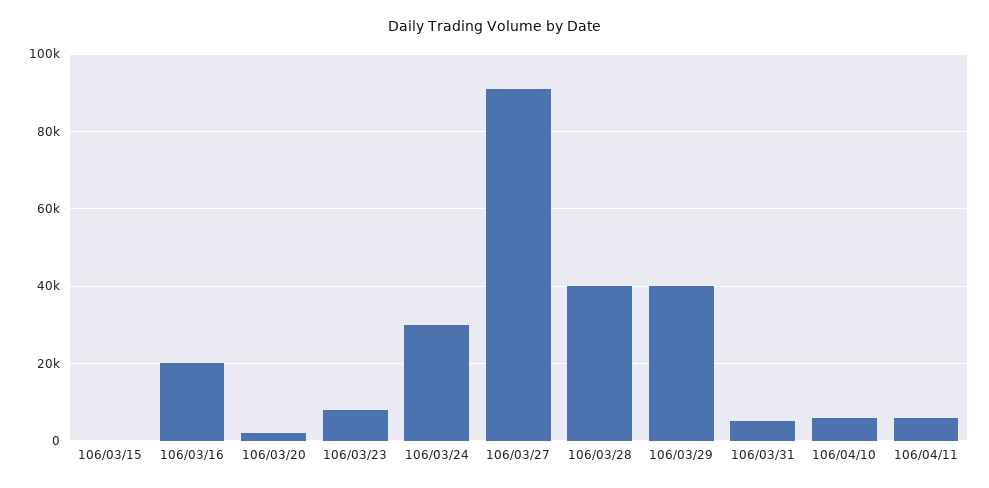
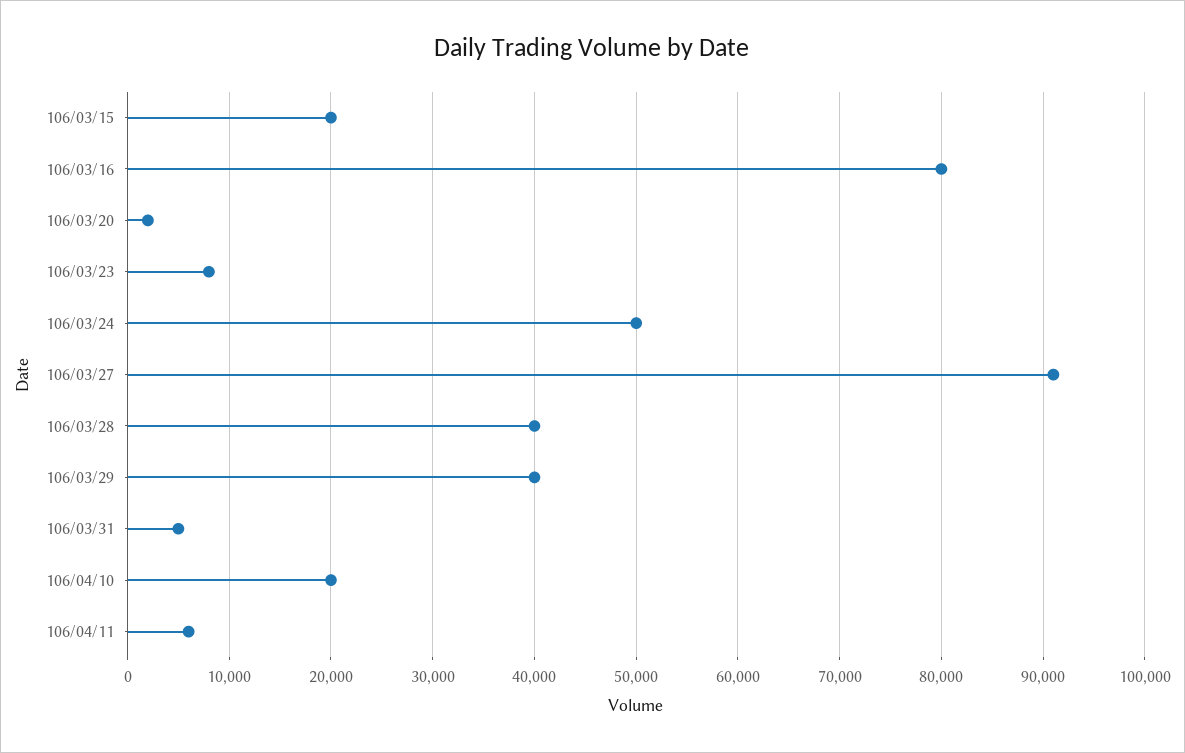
106/03/15: 0 -> 20000
106/03/16: 20000 -> 80000
106/03/24: 30000 -> 50000
106/04/10: 6000 -> 20000

